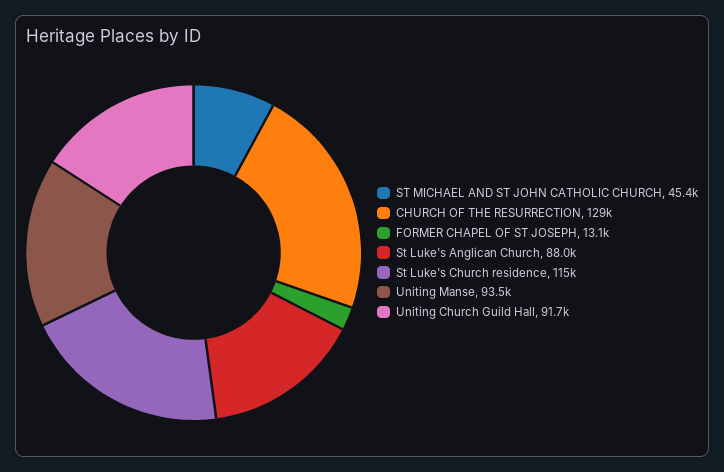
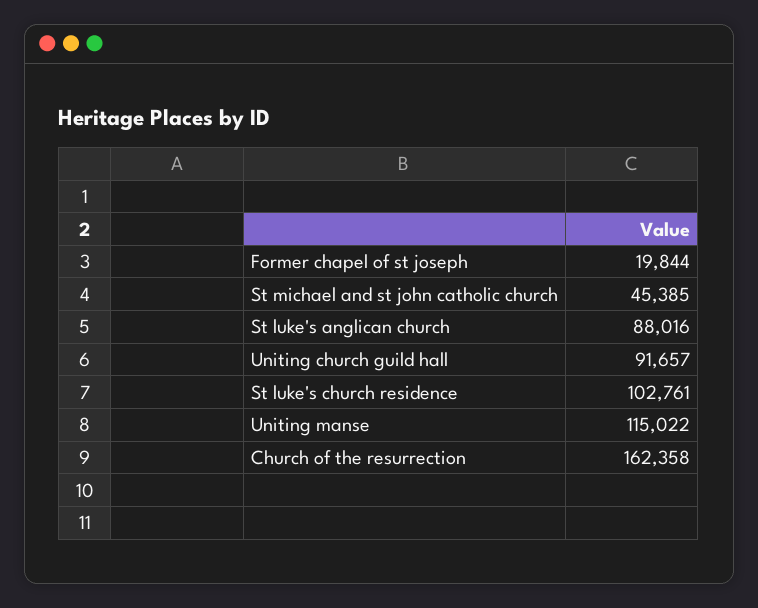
CHURCH OF THE RESURRECTION: 129000 -> 162358
FORMER CHAPEL OF ST JOSEPH: 13100 -> 19844
St Luke's Church residence: 115000 -> 102761
Uniting Manse: 93500 -> 115022

